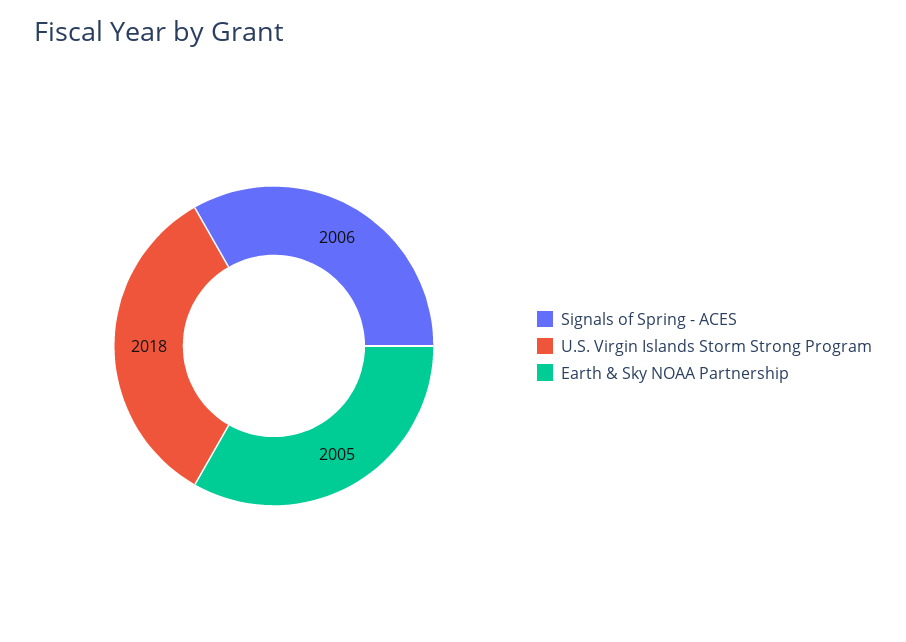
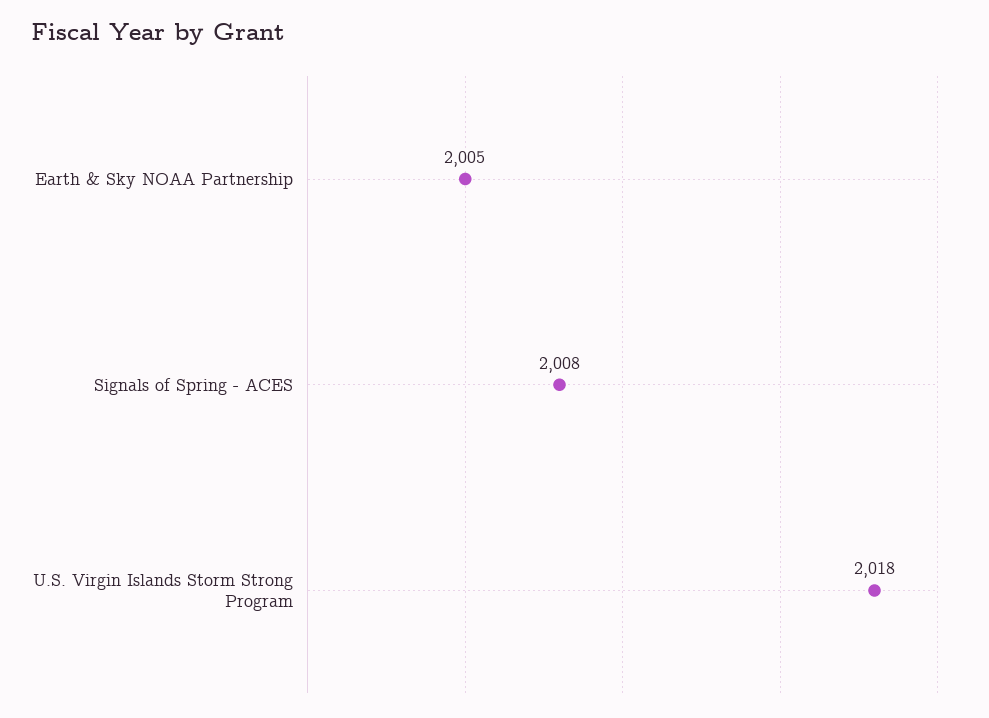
Signals of Spring - ACES: 2006 -> 2008

